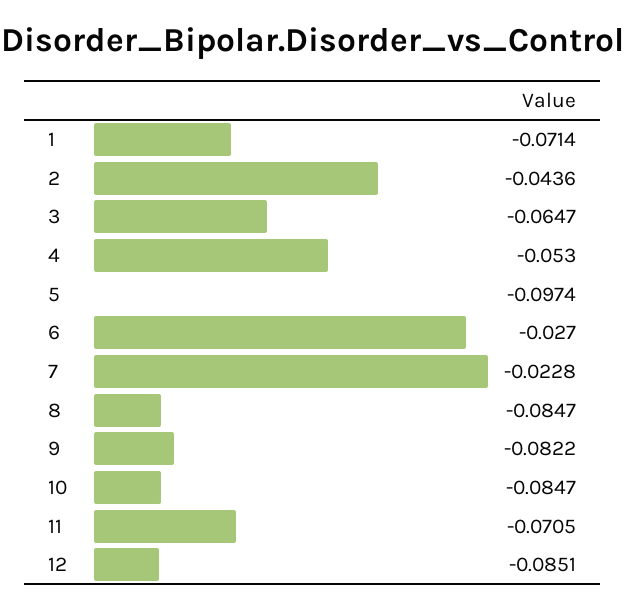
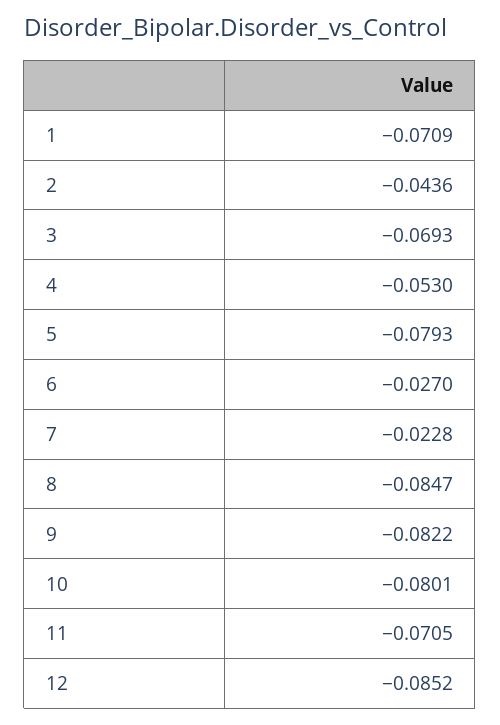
1: -0.0714 -> -0.0709
3: -0.0647 -> -0.0693
5: -0.0974 -> -0.0793
10: -0.0847 -> -0.0801
12: -0.0851 -> -0.0852

